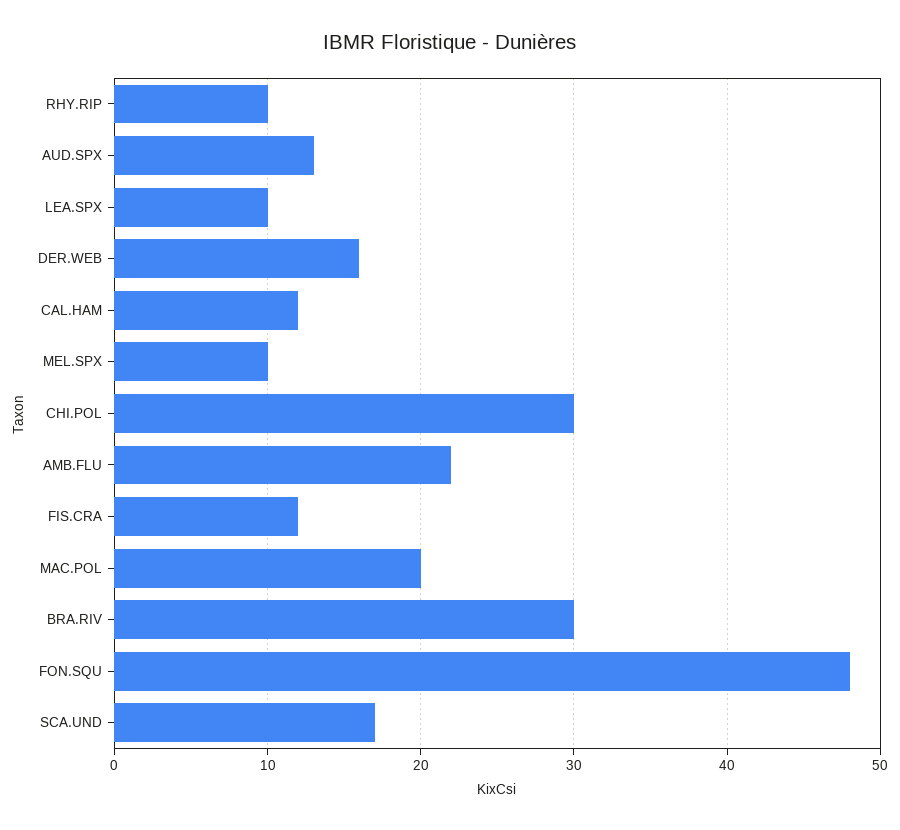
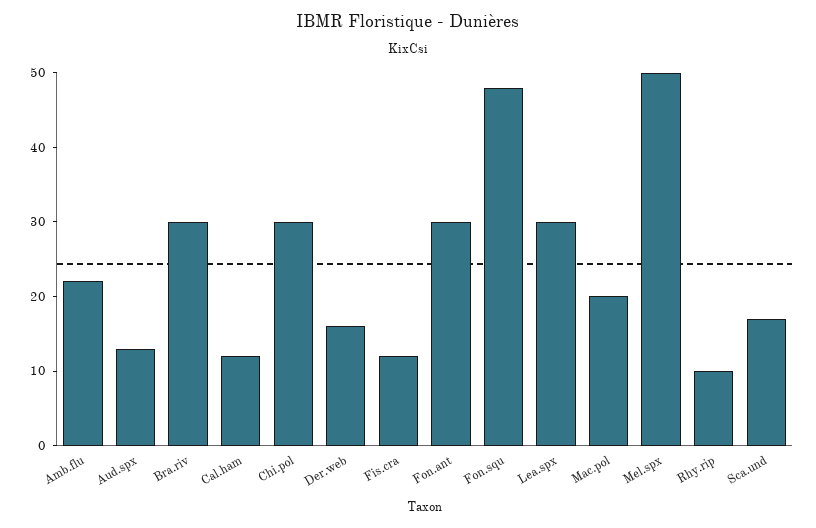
LEA.SPX: 10 -> 30
MEL.SPX: 10 -> 50
Fon.ant: none -> 30

